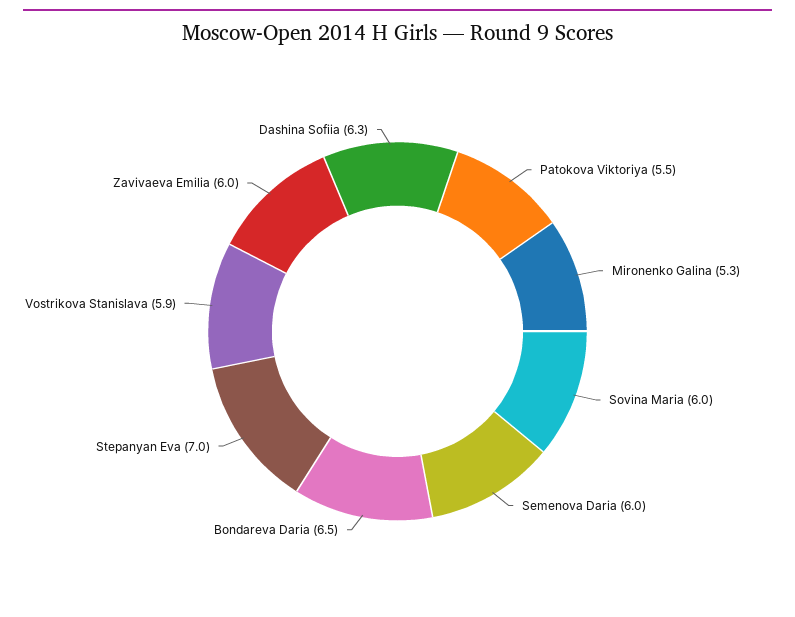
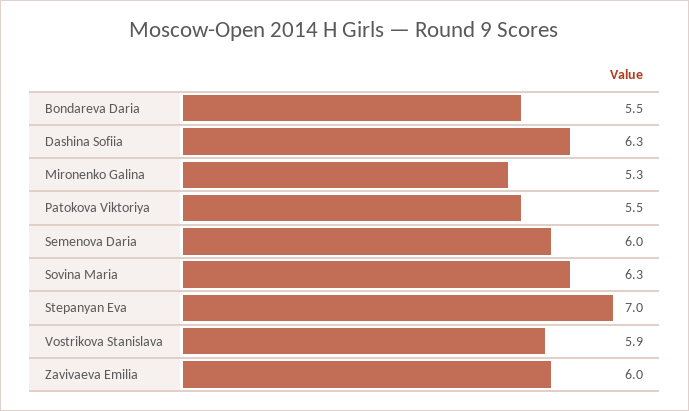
Sovina Maria: 6 -> 6.3
Bondareva Daria: 6.5 -> 5.5

